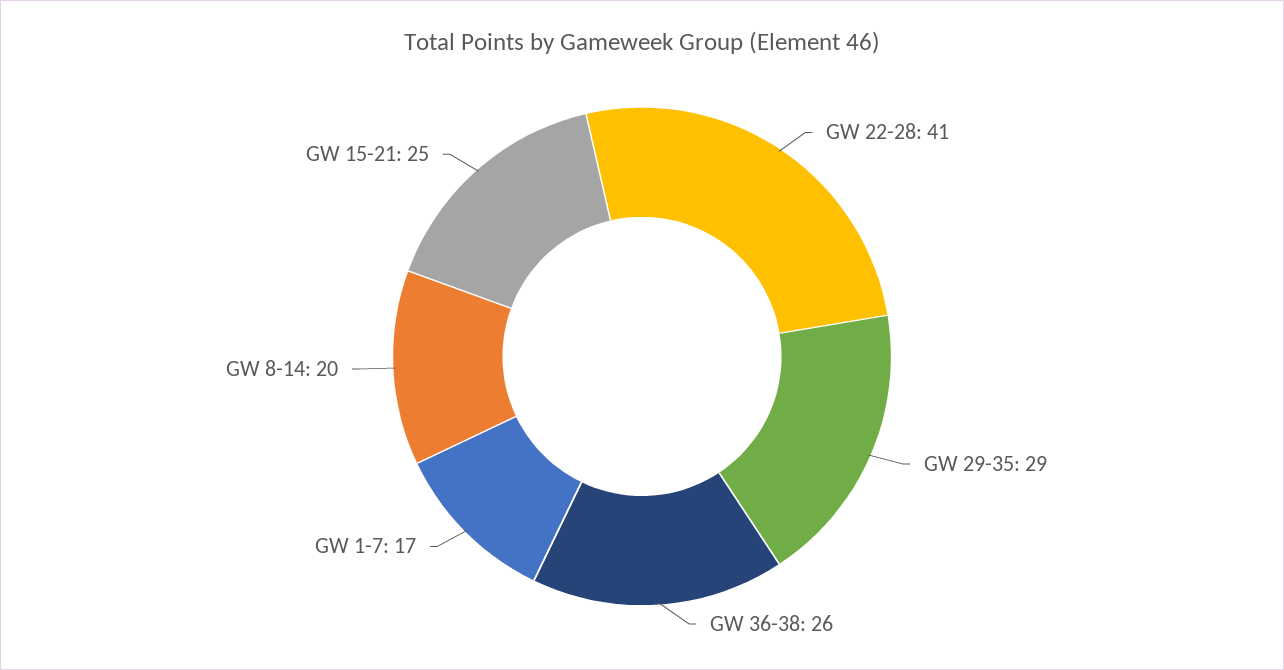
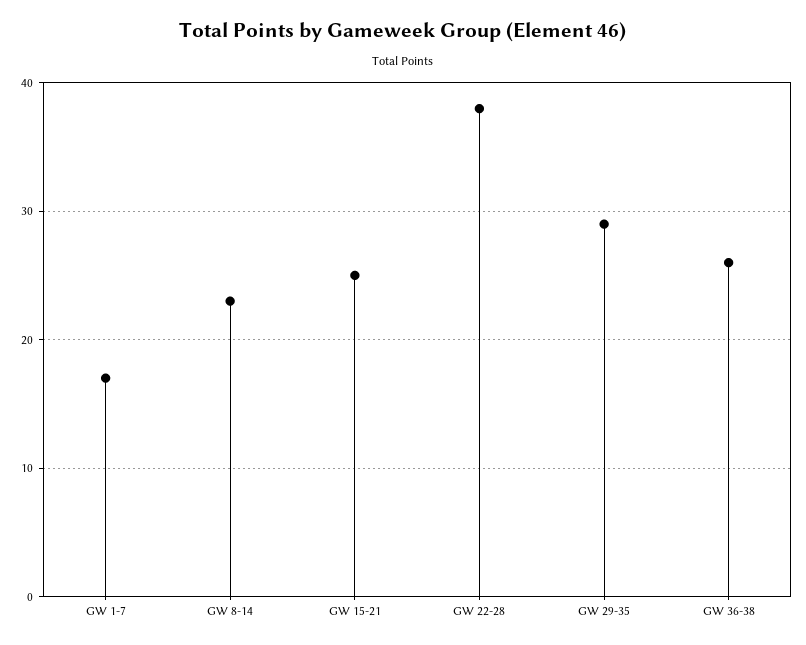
GW 22-28: 41 -> 38
GW 8-14: 20 -> 23

